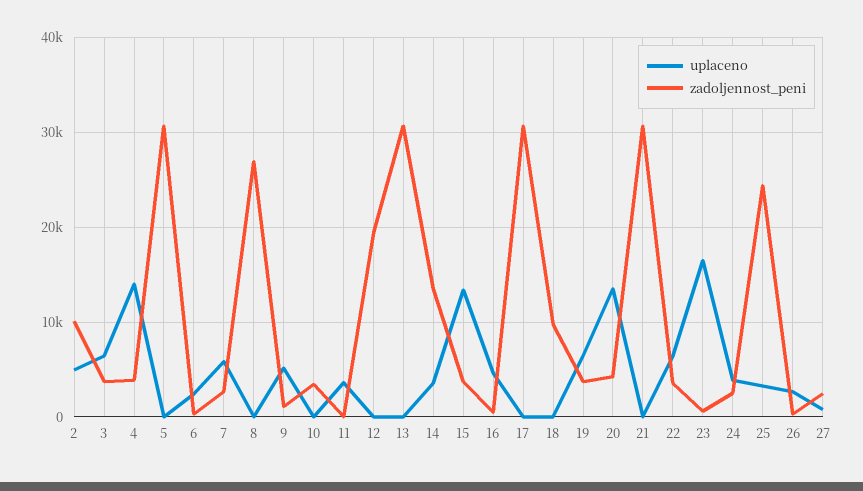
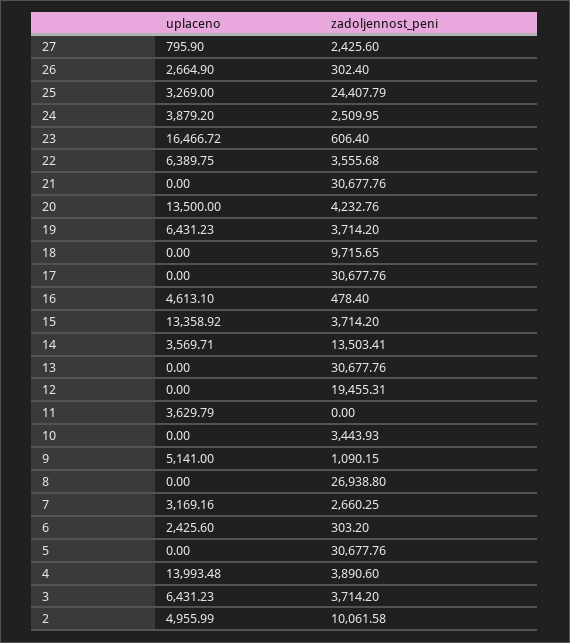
uplaceno, 7: 6000 -> 3169.16

